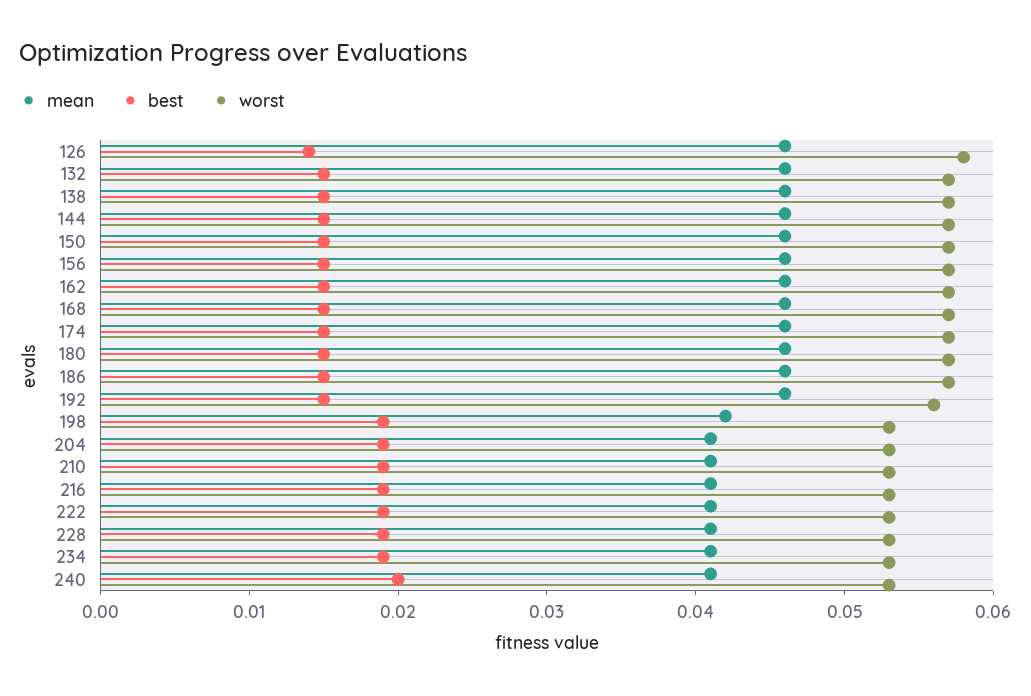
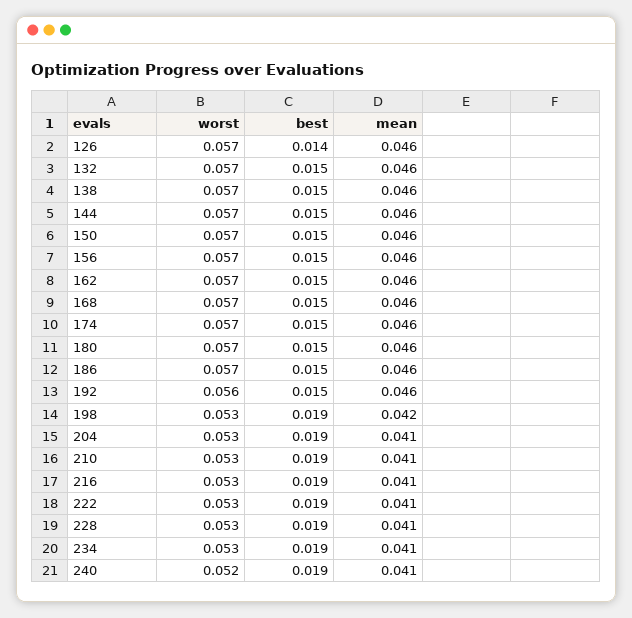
worst, 126: 0.058 -> 0.057
best, 240: 0.02 -> 0.019
worst, 240: 0.053 -> 0.052

